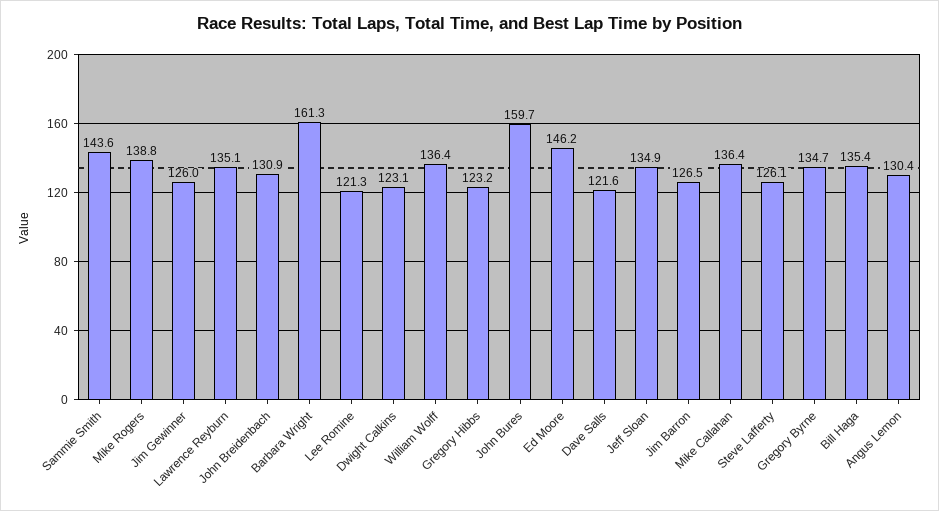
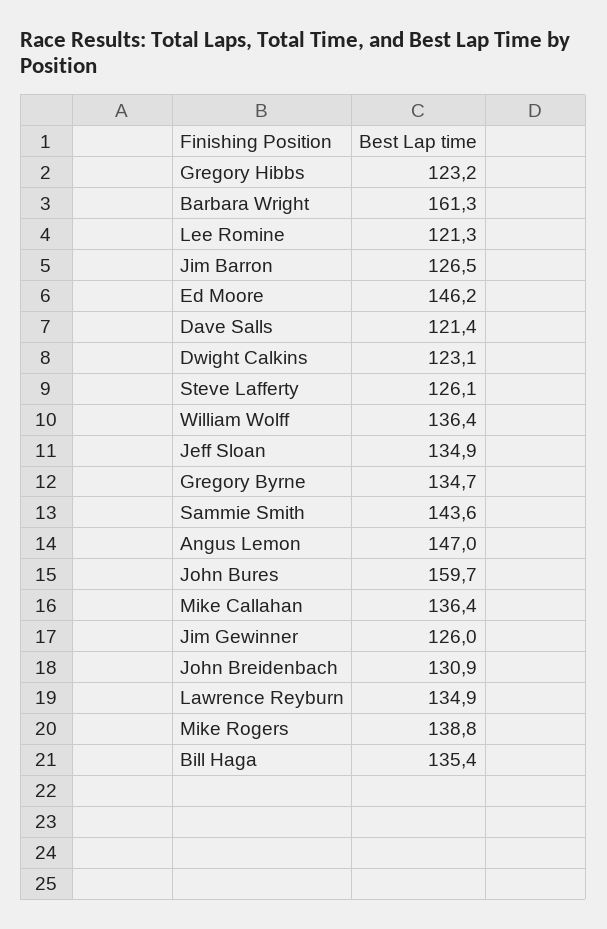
Lawrence Reyburn: 135.1 -> 134.9
Dave Salls: 121.6 -> 121.4
Angus Lemon: 130.4 -> 147

